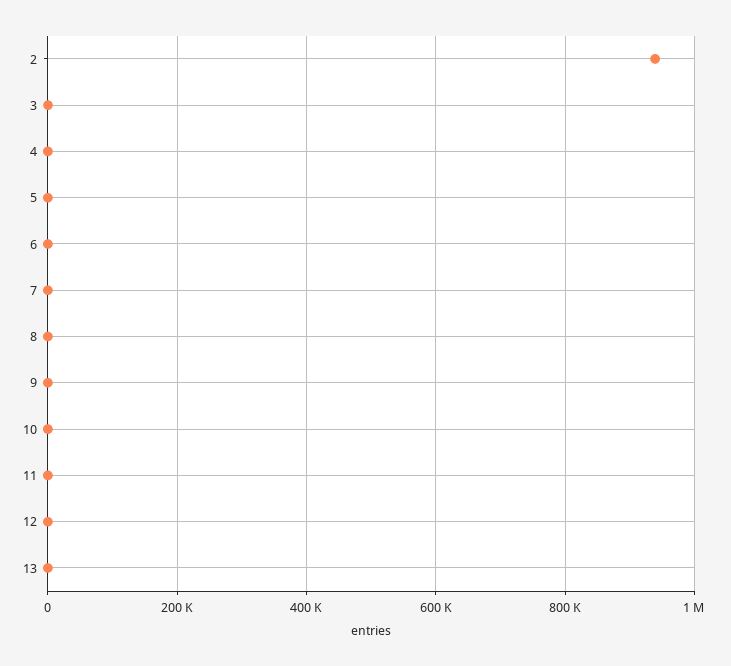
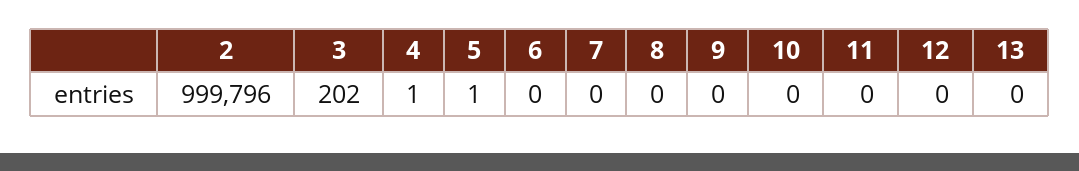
2: 940000 -> 999796

